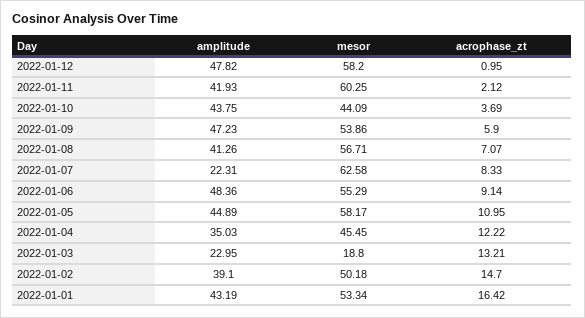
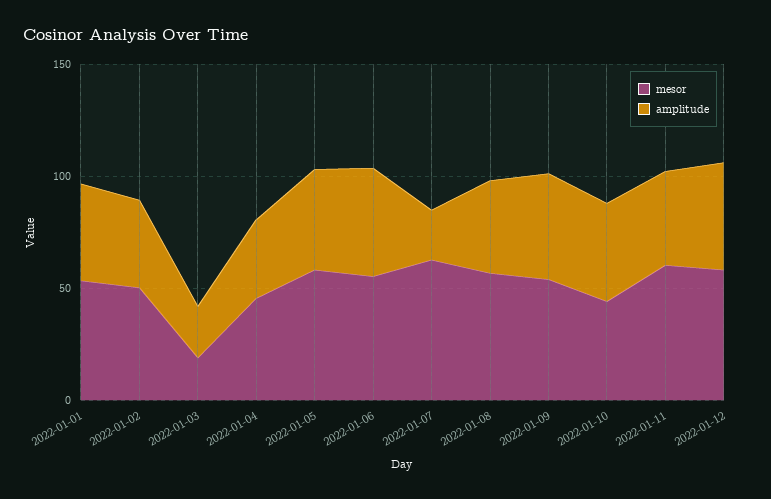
acrophase_zt, 2022-01-12: 0.95 -> none
acrophase_zt, 2022-01-11: 2.12 -> none
acrophase_zt, 2022-01-10: 3.69 -> none
acrophase_zt, 2022-01-09: 5.9 -> none
acrophase_zt, 2022-01-08: 7.07 -> none
acrophase_zt, 2022-01-07: 8.33 -> none
acrophase_zt, 2022-01-06: 9.14 -> none
acrophase_zt, 2022-01-05: 10.95 -> none
acrophase_zt, 2022-01-04: 12.22 -> none
acrophase_zt, 2022-01-03: 13.21 -> none
acrophase_zt, 2022-01-02: 14.7 -> none
acrophase_zt, 2022-01-01: 16.42 -> none

